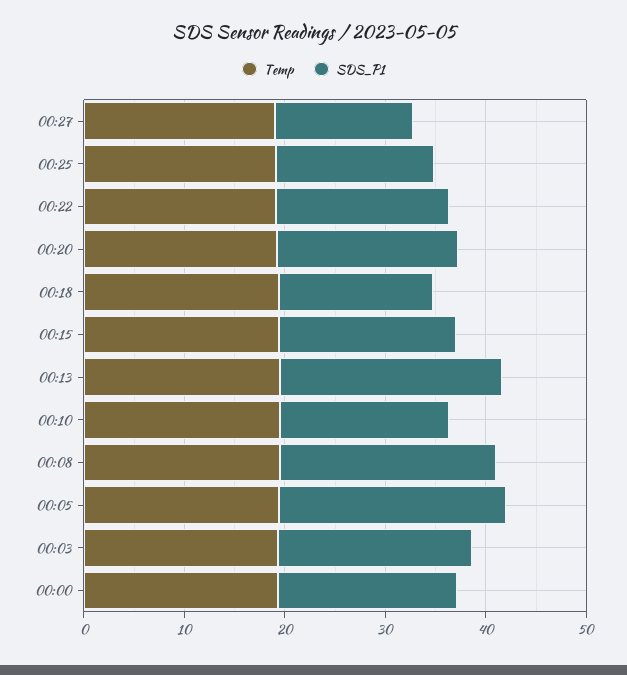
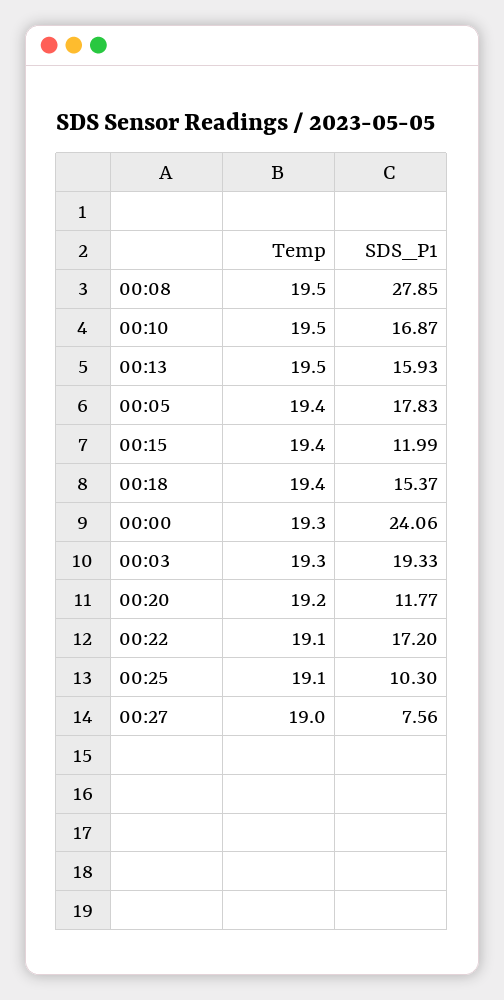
SDS_P1, 00:27: 14 -> 7.56
SDS_P1, 00:25: 16 -> 10.3
SDS_P1, 00:20: 18 -> 11.77
SDS_P1, 00:15: 18 -> 11.99
SDS_P1, 00:13: 22 -> 15.93
SDS_P1, 00:08: 22 -> 27.85
SDS_P1, 00:05: 22 -> 17.83
SDS_P1, 00:00: 18 -> 24.06

